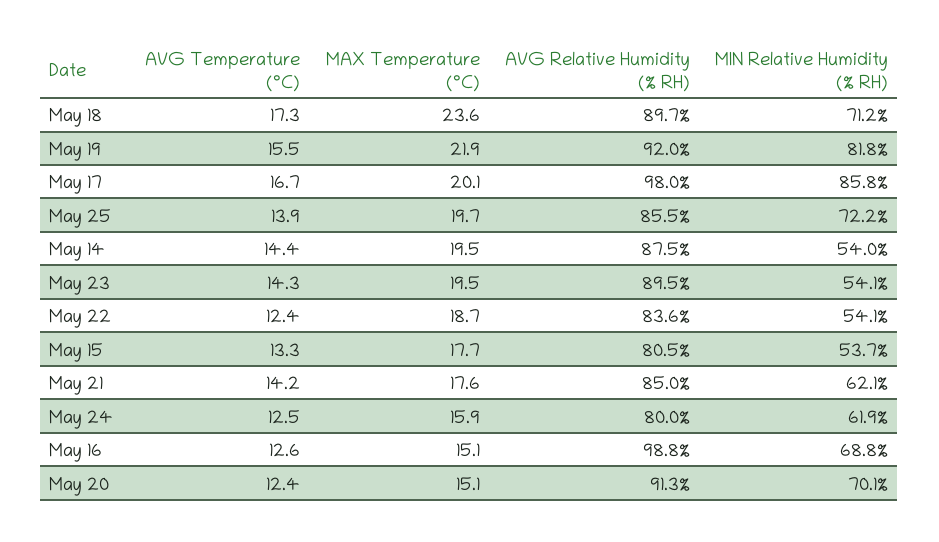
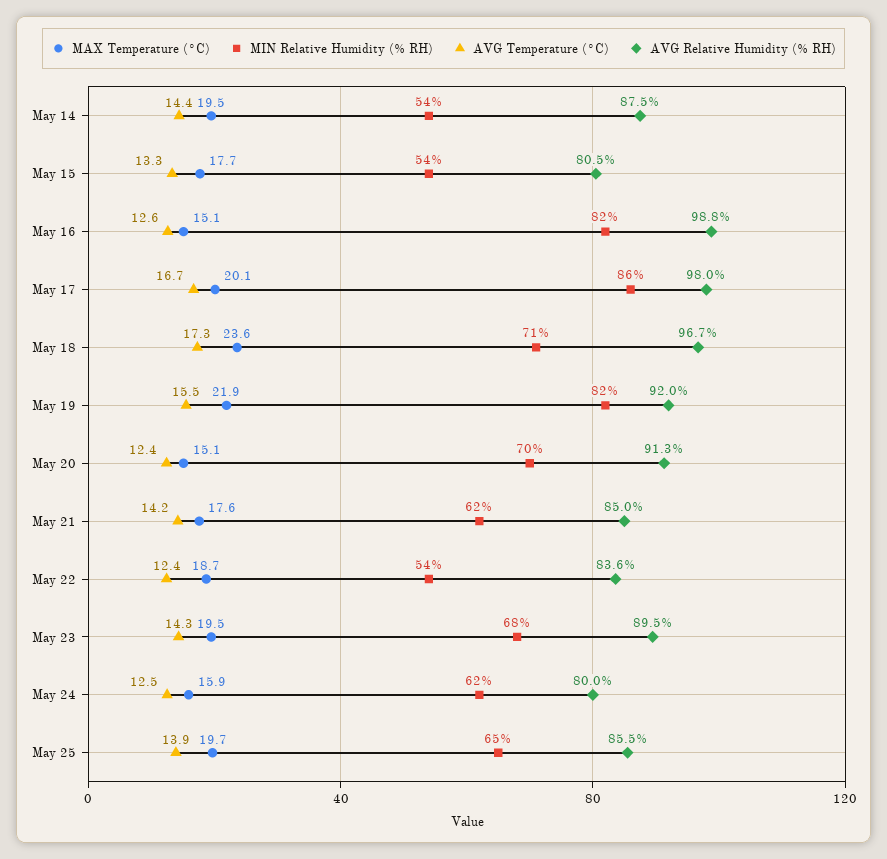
AVG Relative Humidity (% RH), May 18: 89.7 -> 96.7
MIN Relative Humidity (% RH), May 25: 72.2 -> 65
MIN Relative Humidity (% RH), May 23: 54.1 -> 68
MIN Relative Humidity (% RH), May 16: 68.8 -> 82

